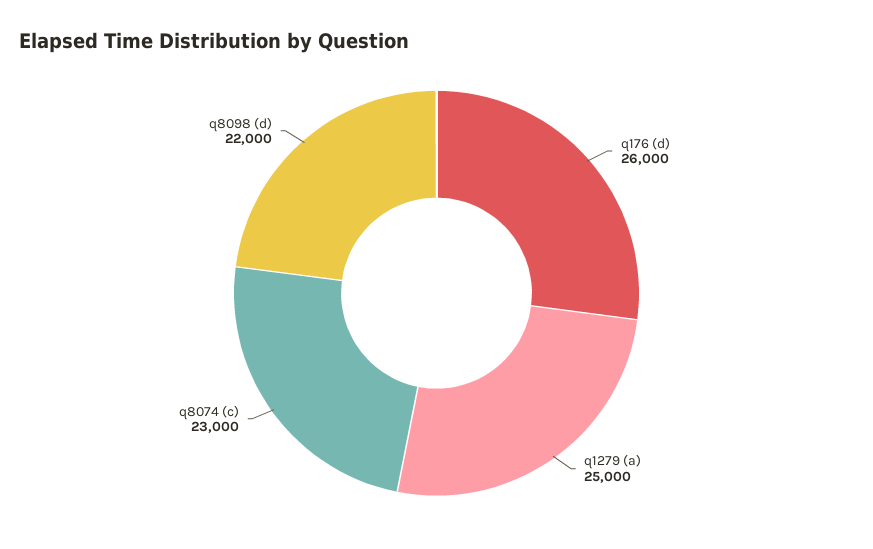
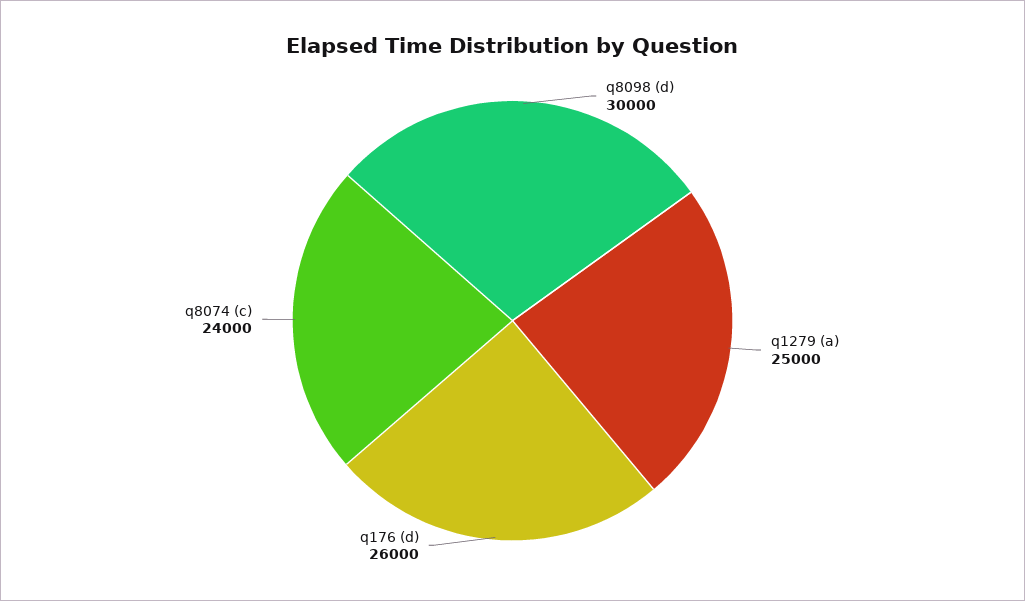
q8074 (c): 23000 -> 24000
q8098 (d): 22000 -> 30000

